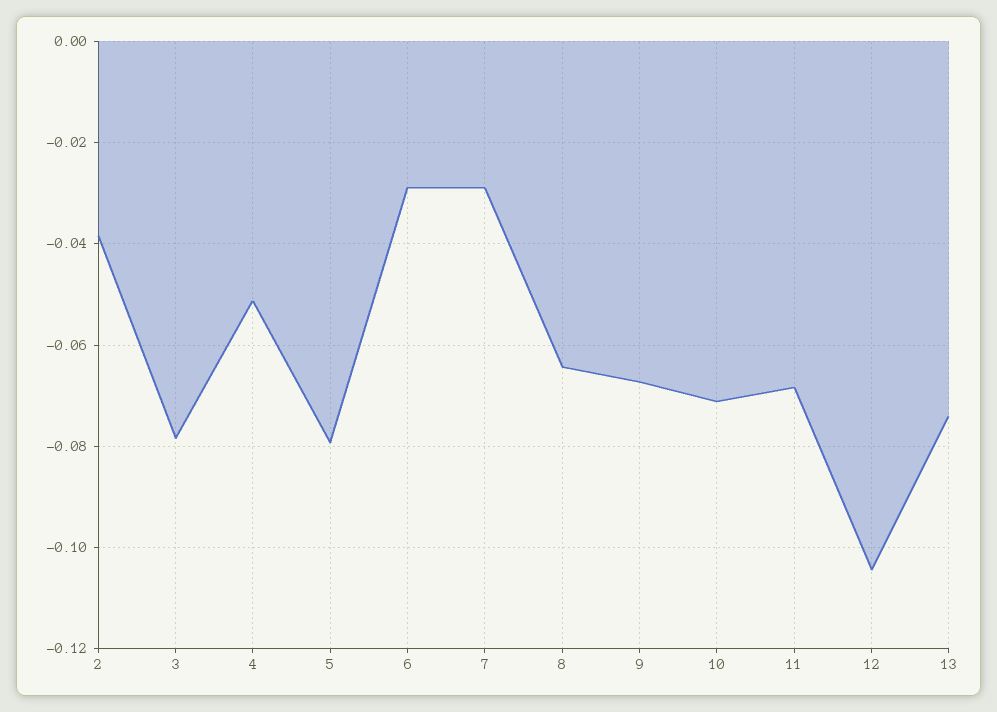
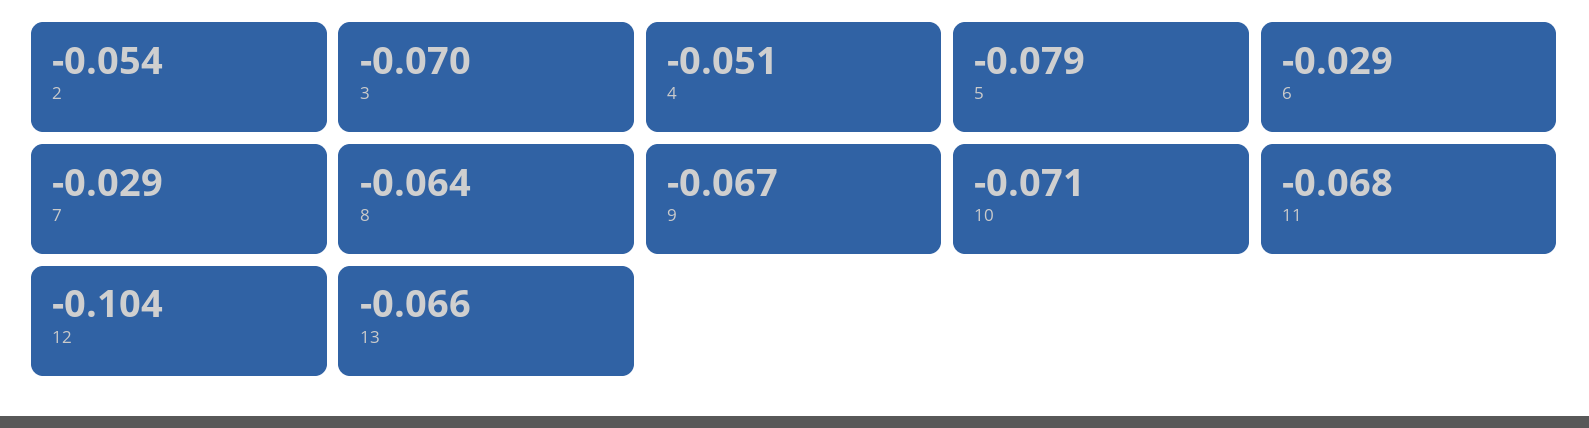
2: -0.038 -> -0.054
3: -0.078 -> -0.07
13: -0.074 -> -0.066

